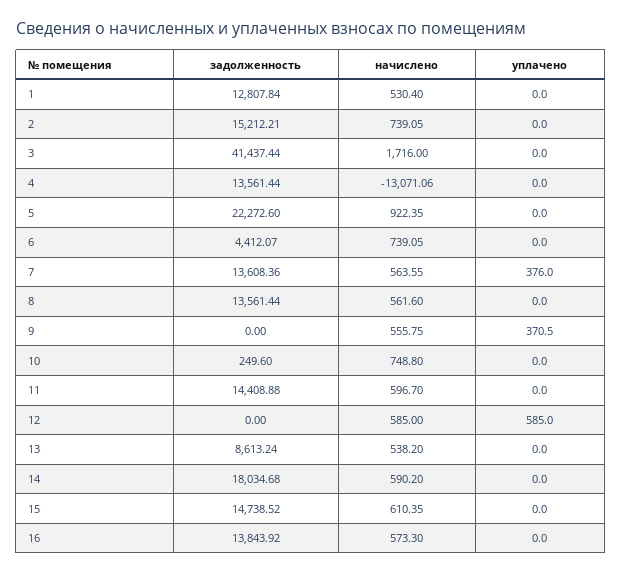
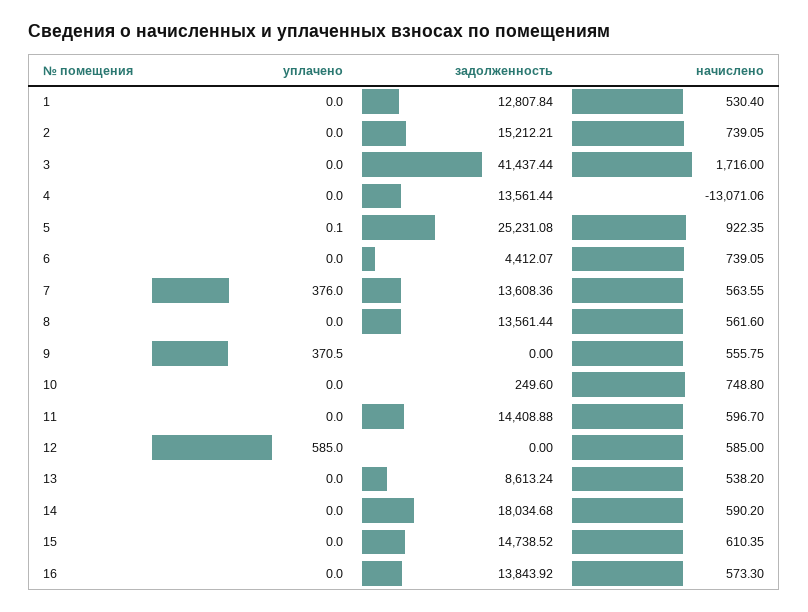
задолженность, 5: 22272.6 -> 25231.08
уплачено, 5: 0 -> 0.1

